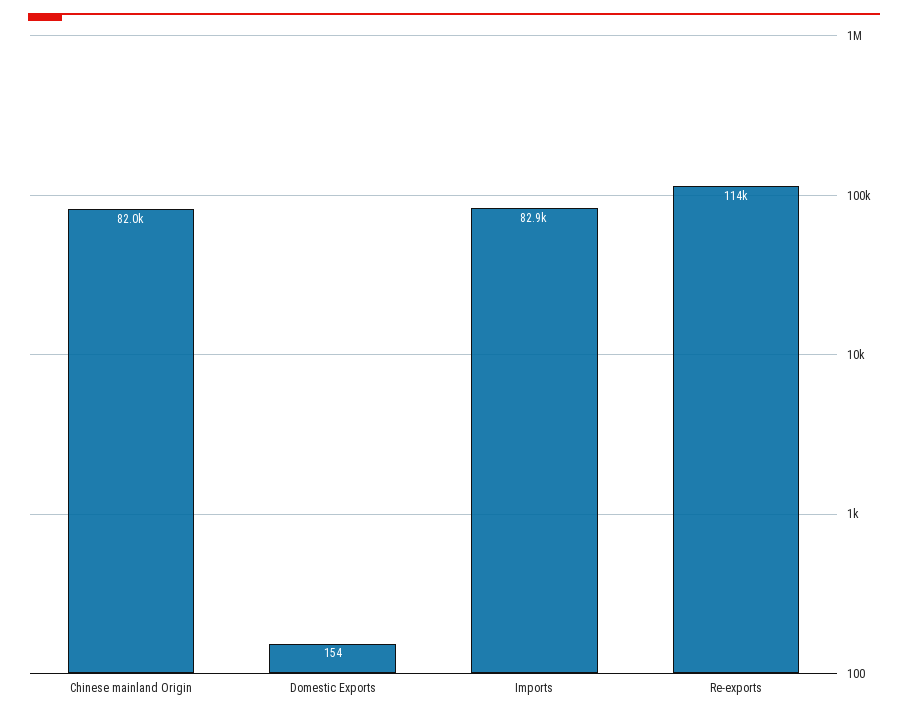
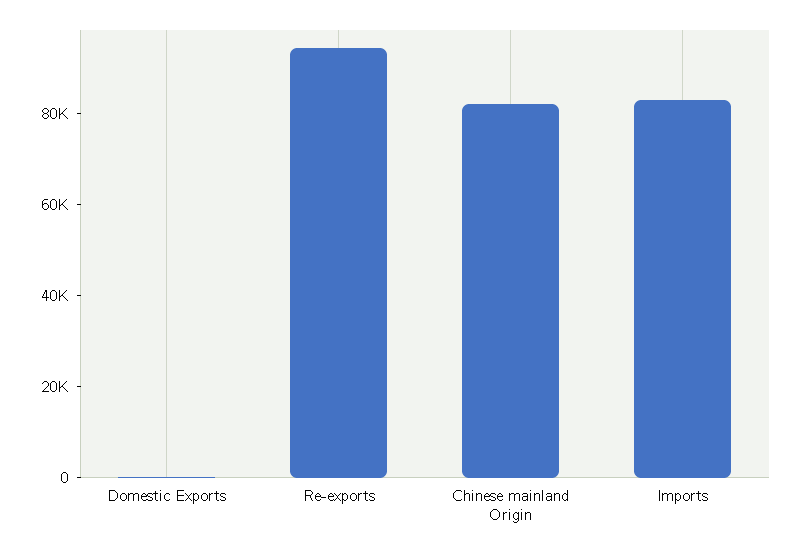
Re-exports: 114000 -> 95000

